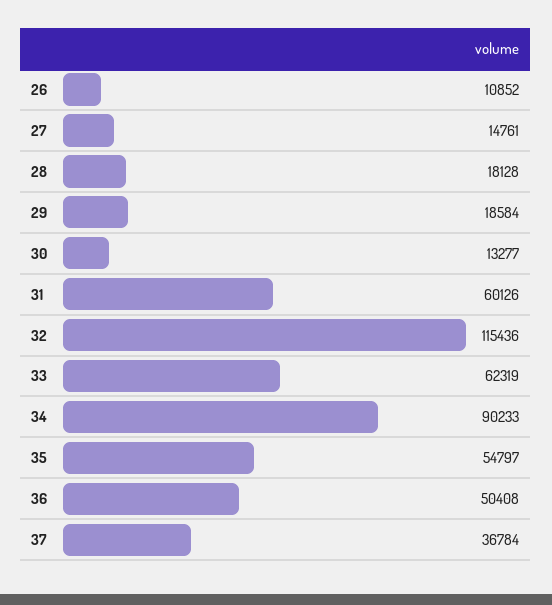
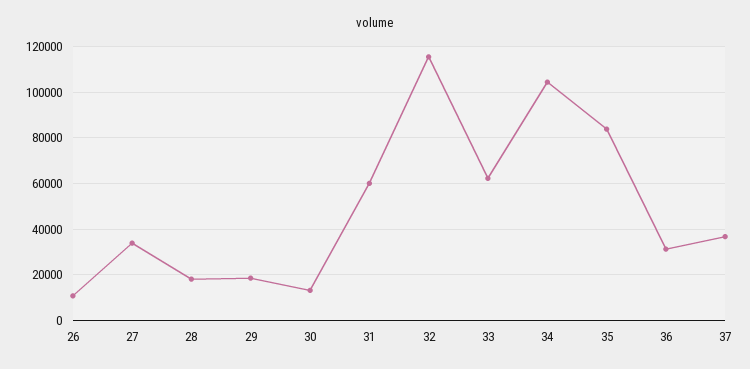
27: 14761 -> 35000
34: 90233 -> 105000
35: 54797 -> 85000
36: 50408 -> 30000

